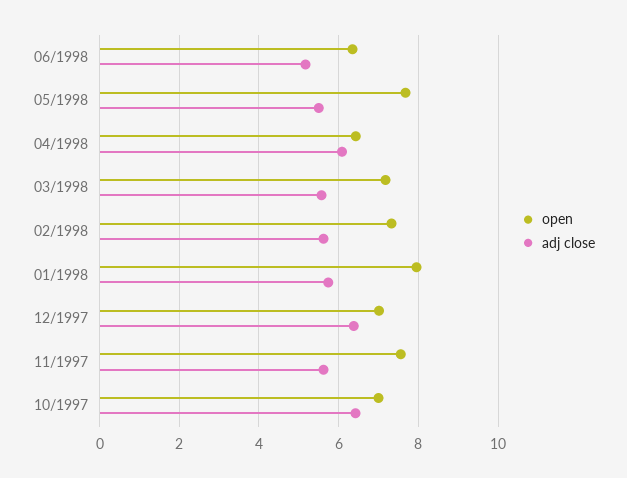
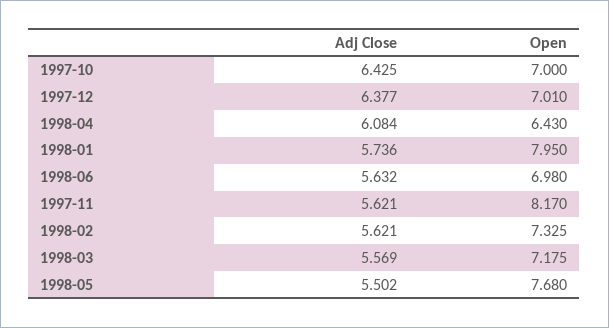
open, 06/1998: 6.4 -> 6.98
adj close, 06/1998: 5.2 -> 5.632
open, 11/1997: 7.6 -> 8.17

